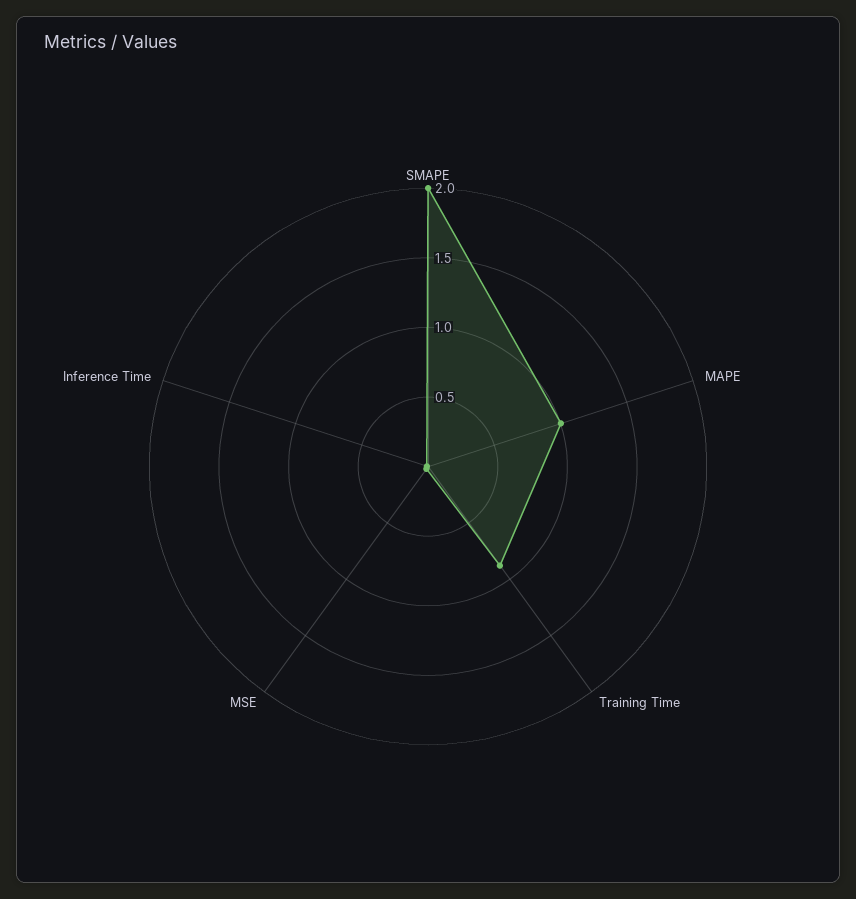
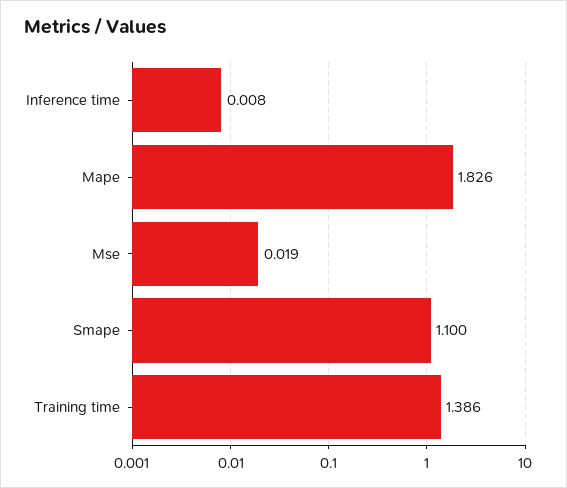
SMAPE: 2 -> 1.1
MAPE: 1 -> 1.826
Training Time: 0.9 -> 1.386

